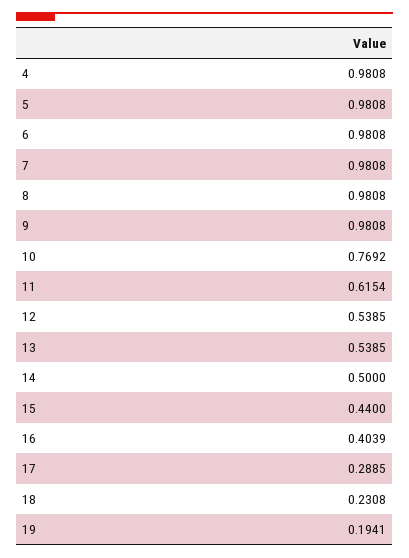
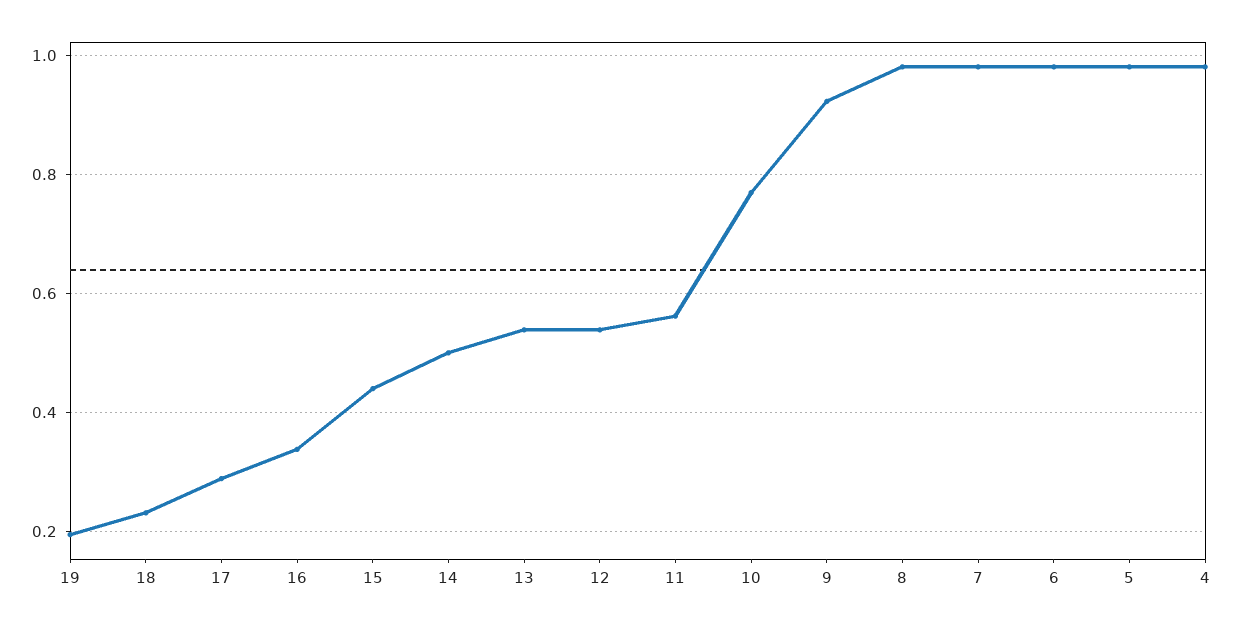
9: 0.9808 -> 0.92
11: 0.6154 -> 0.56
16: 0.4039 -> 0.34

